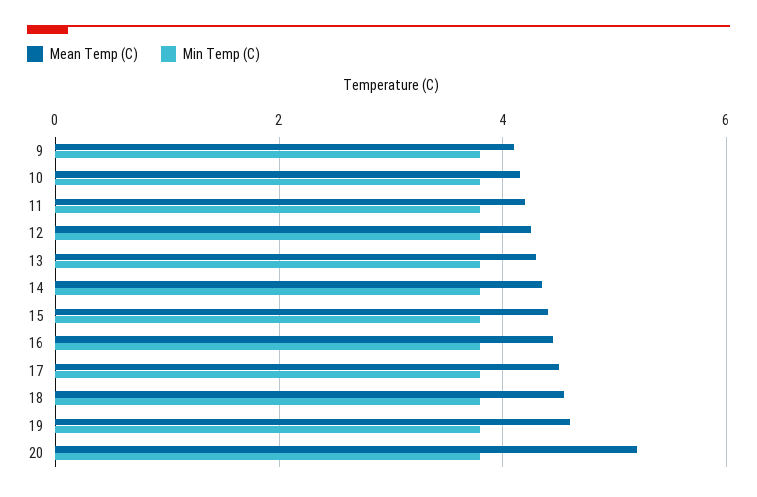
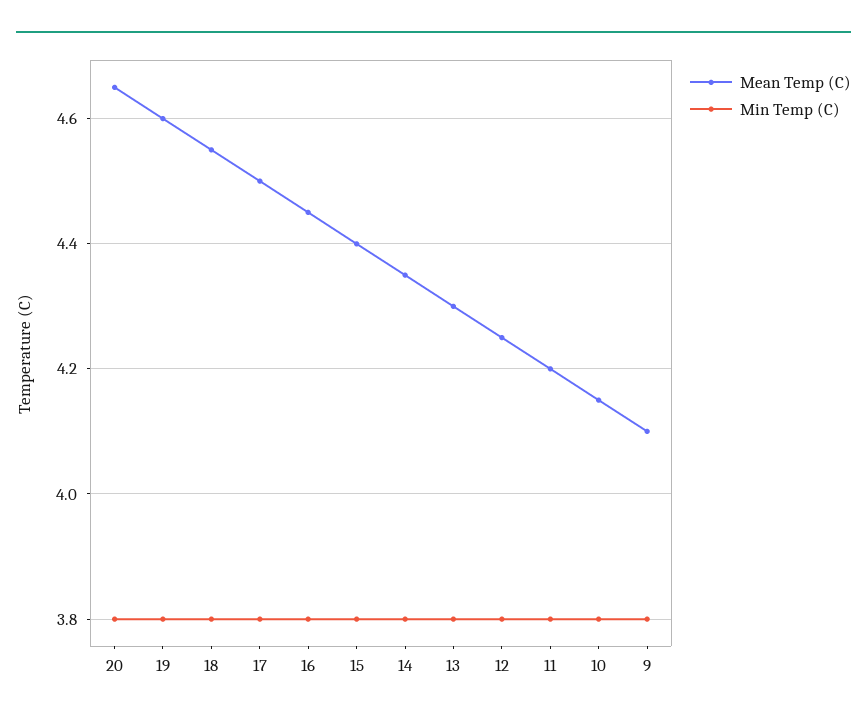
Mean Temp (C), 20: 5.2 -> 4.65

